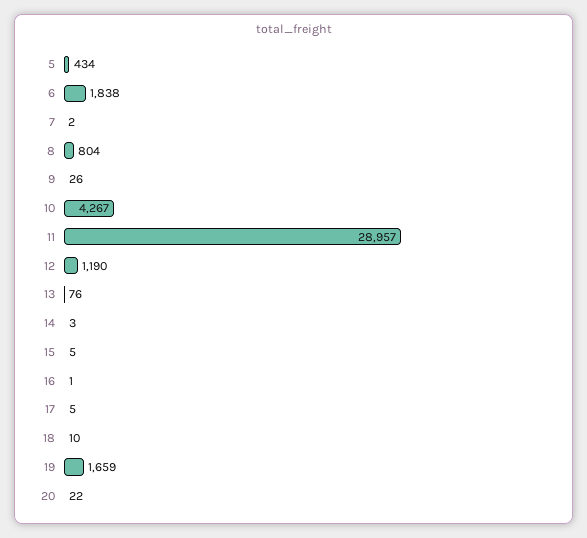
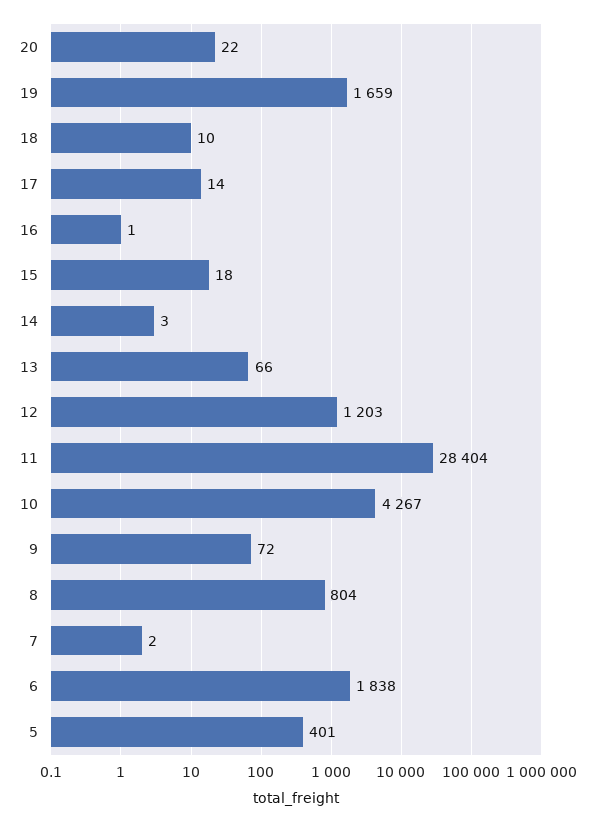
5: 434 -> 401
9: 26 -> 72
11: 28957 -> 28404
12: 1190 -> 1203
13: 76 -> 66
15: 5 -> 18
17: 5 -> 14

